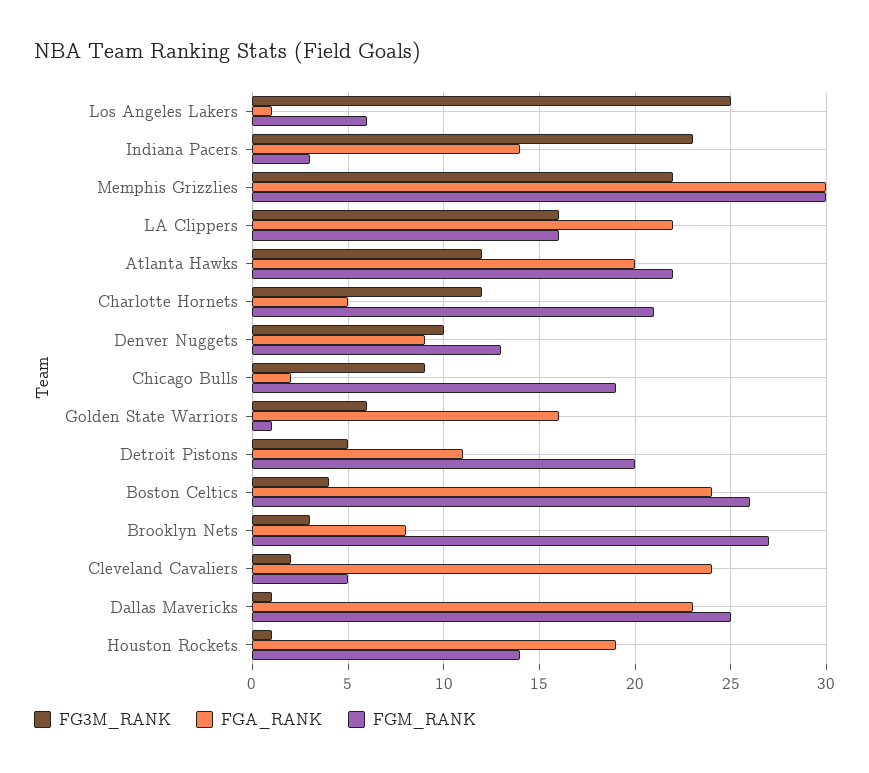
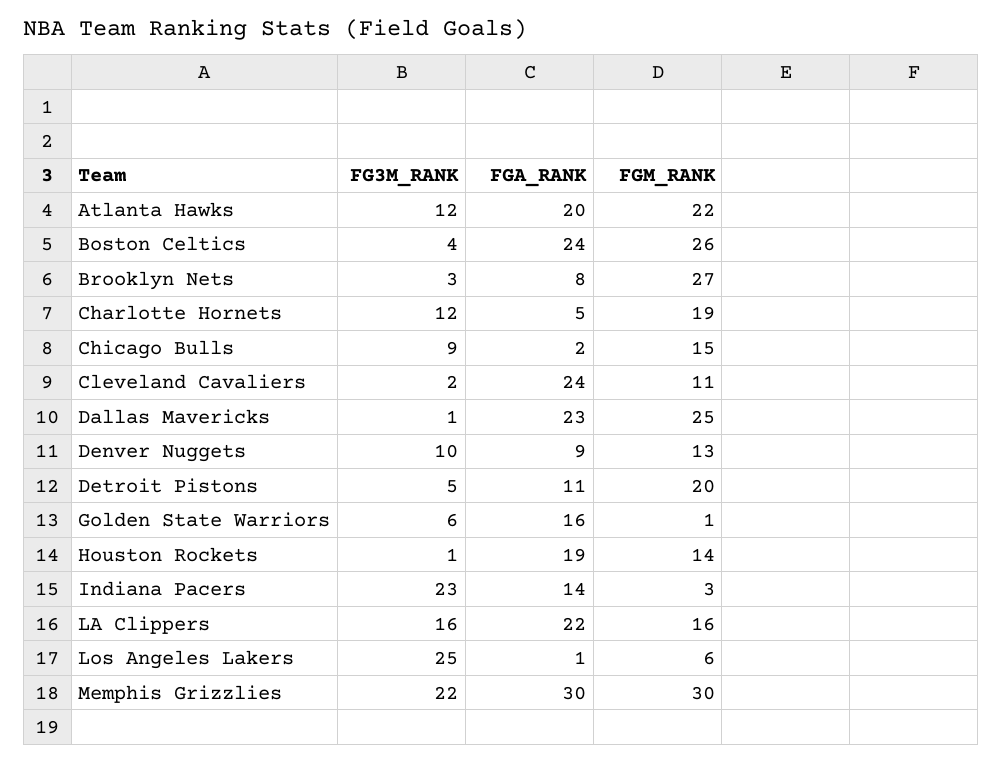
FGM_RANK, Charlotte Hornets: 21 -> 19
FGM_RANK, Chicago Bulls: 19 -> 15
FGM_RANK, Cleveland Cavaliers: 5 -> 11

